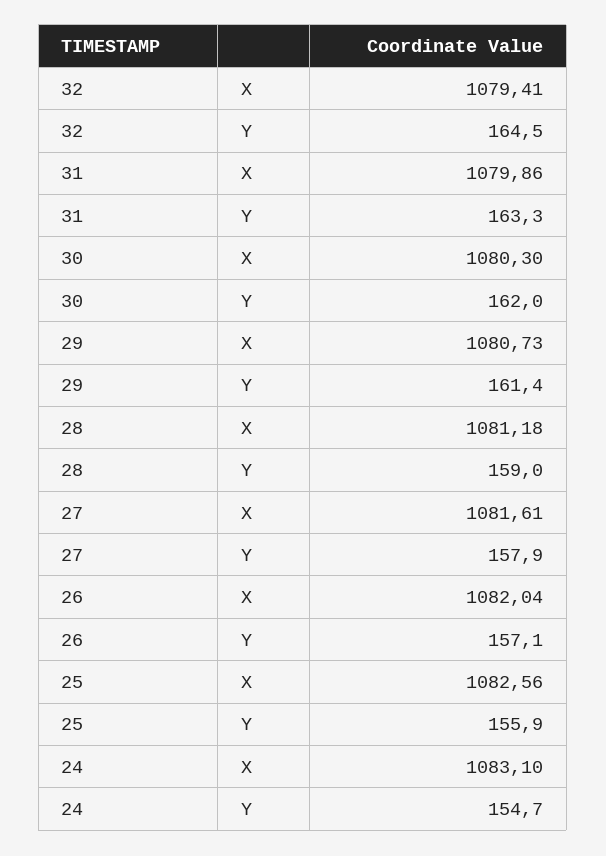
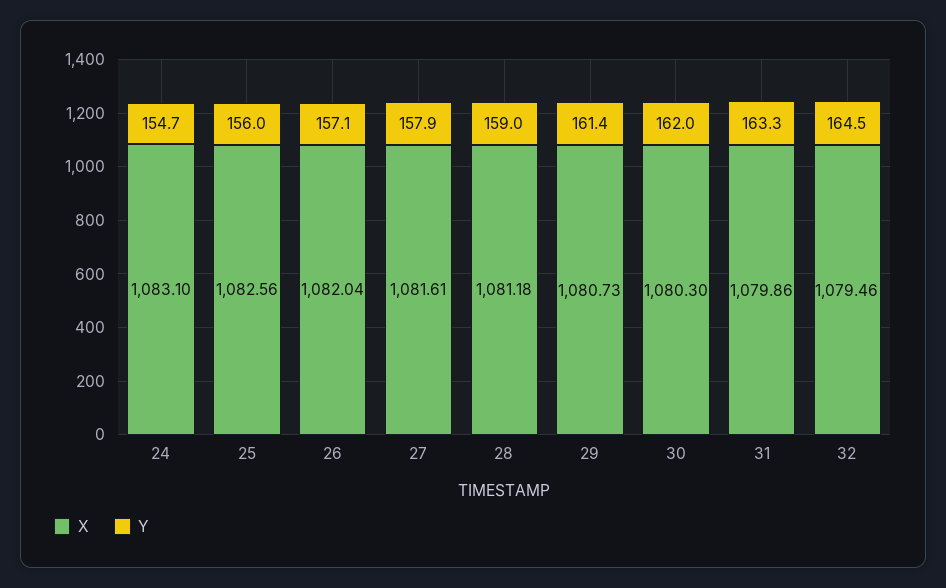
X, 32: 1079.41 -> 1079.46
Y, 25: 155.9 -> 156

